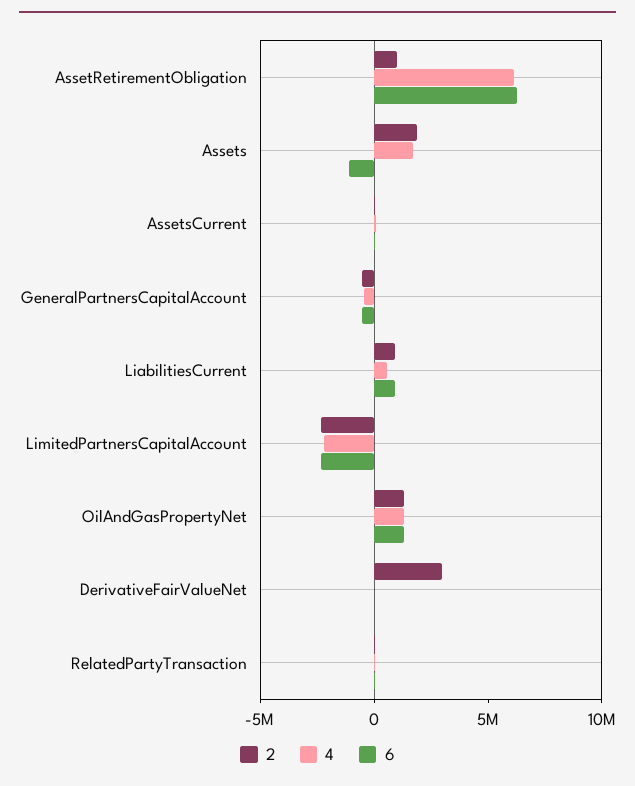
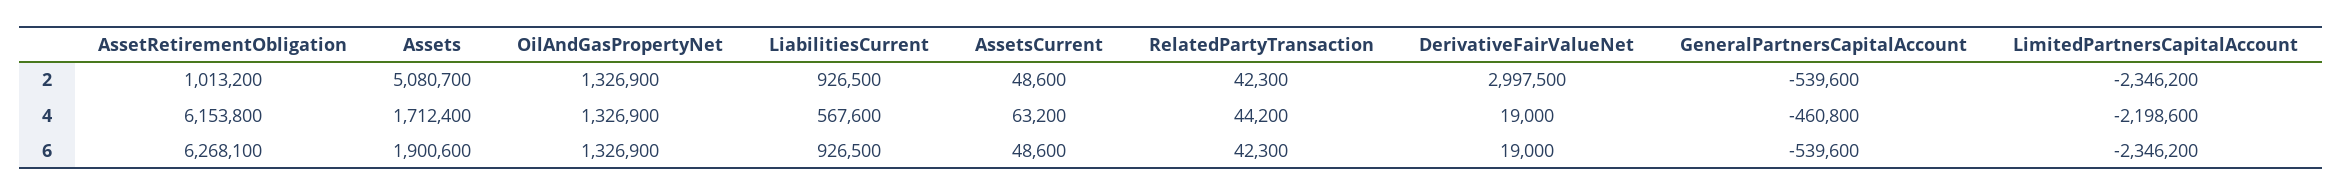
2, Assets: 2000000 -> 5080700
6, Assets: -1000000 -> 1900600

